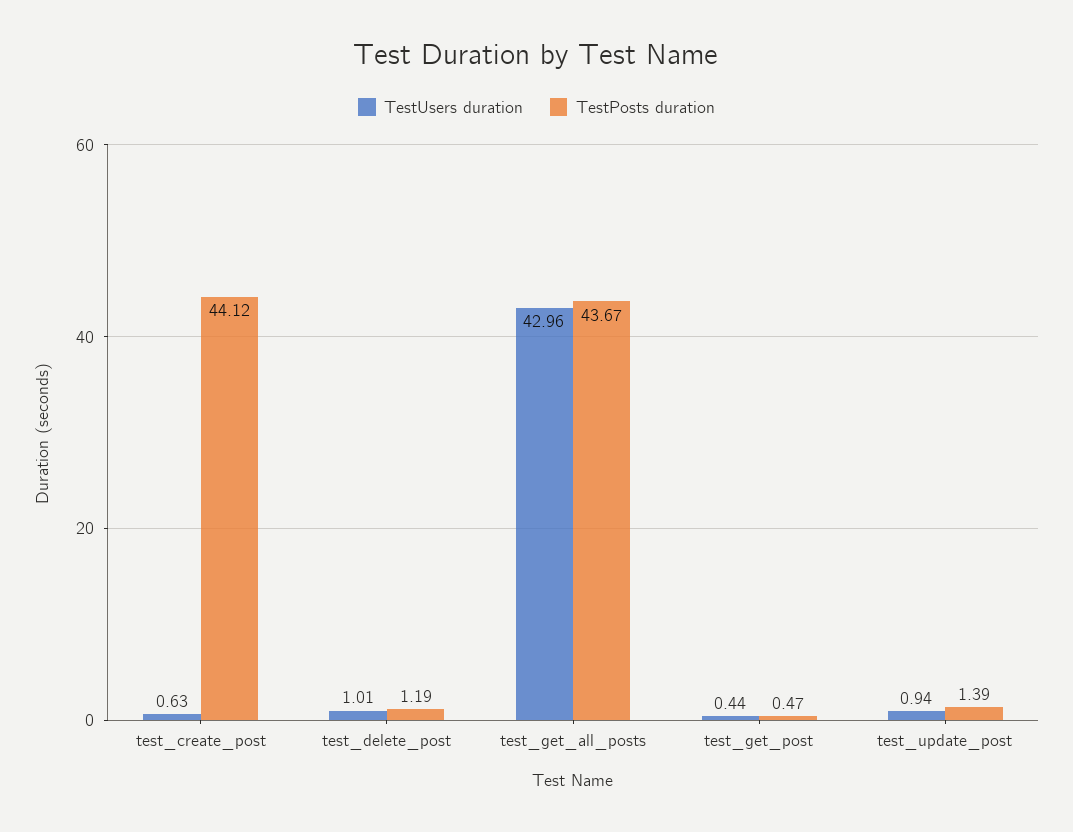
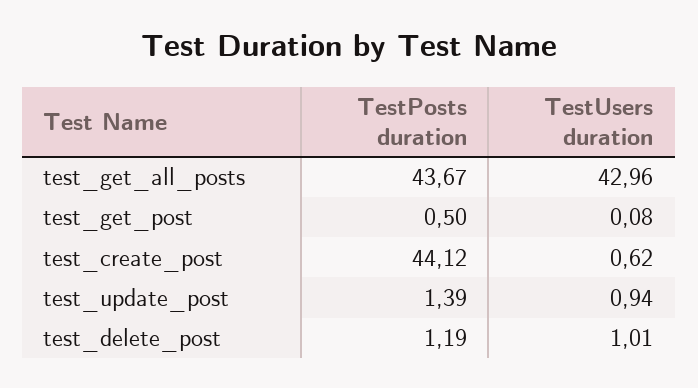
TestUsers duration, test_create_post: 0.63 -> 0.62
TestUsers duration, test_get_post: 0.44 -> 0.08
TestPosts duration, test_get_post: 0.47 -> 0.5

